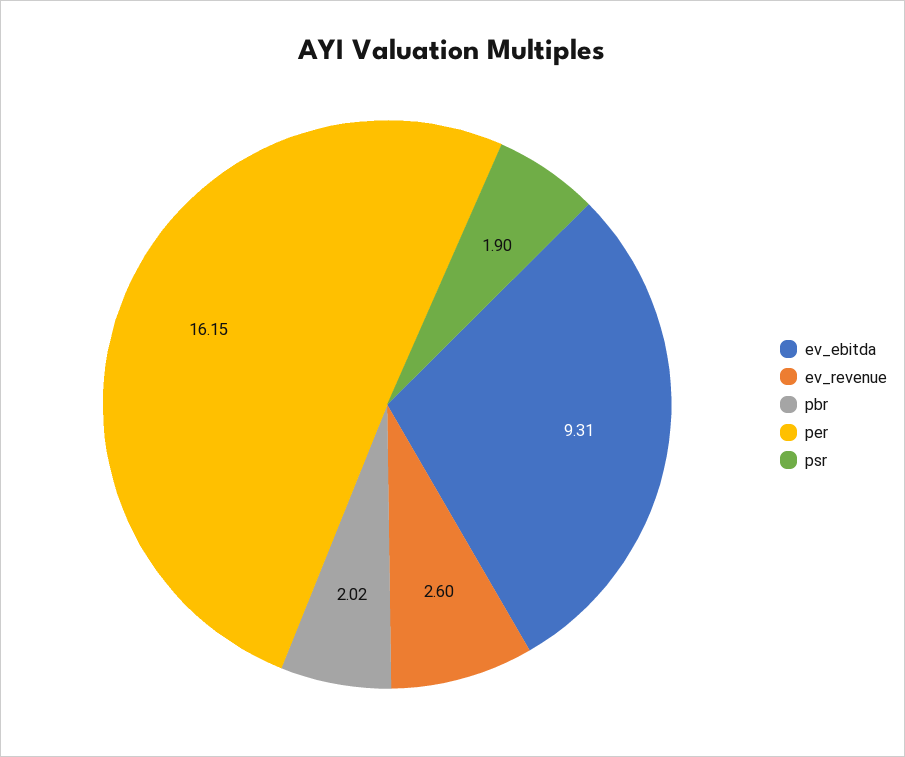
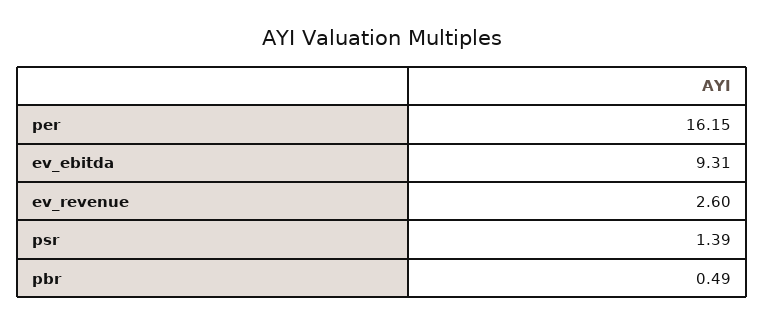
pbr: 2.02 -> 0.49
psr: 1.9 -> 1.39

